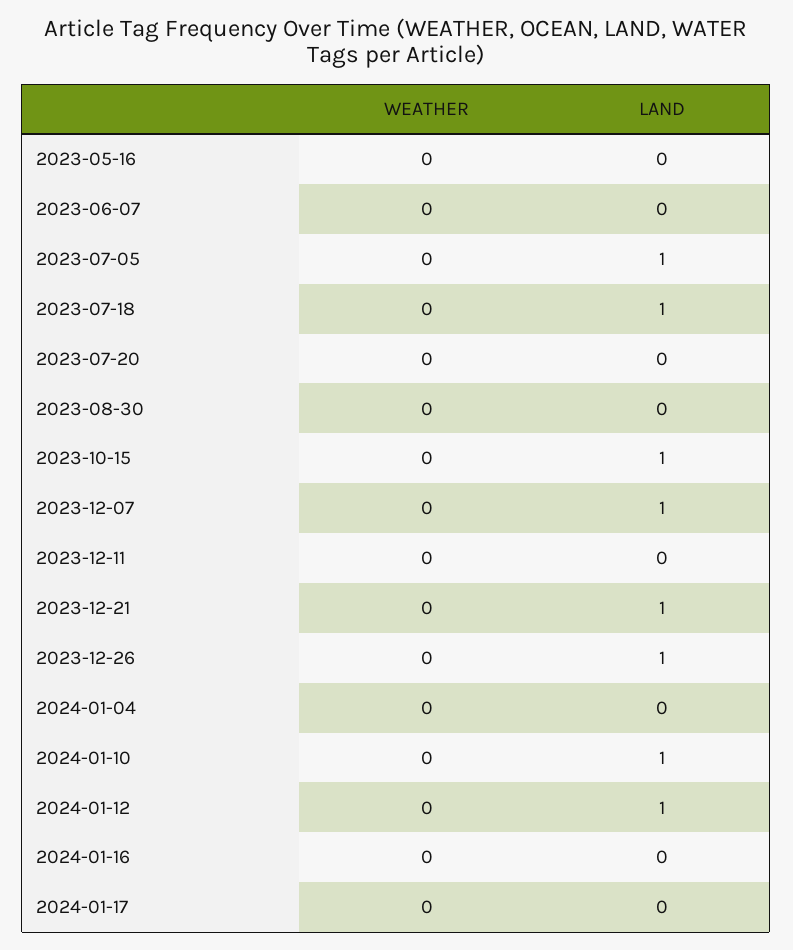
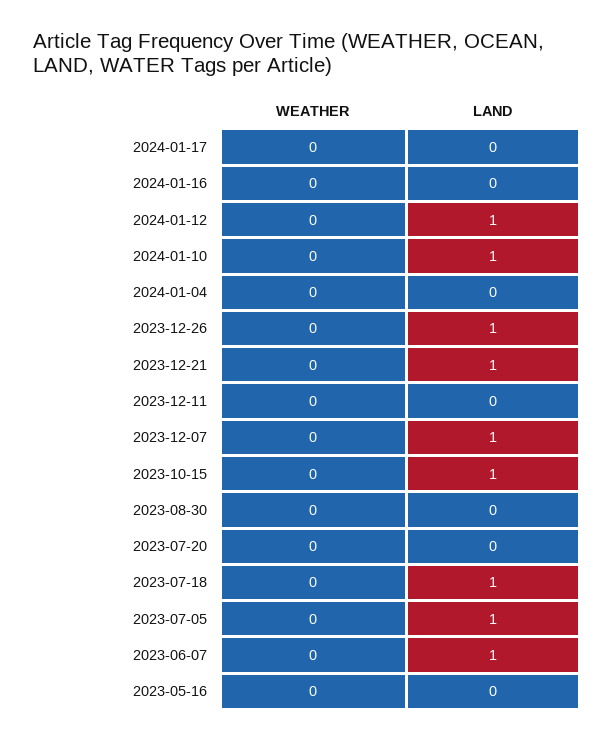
LAND, 2023-06-07: 0 -> 1

